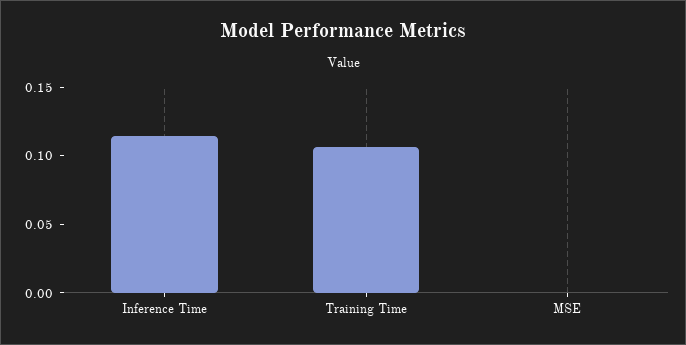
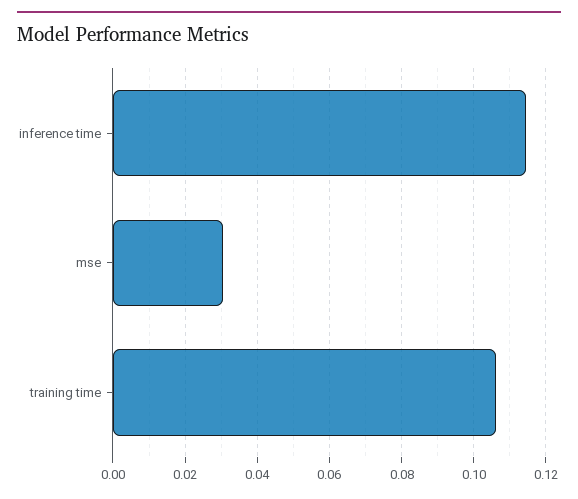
MSE: 0 -> 0.03

